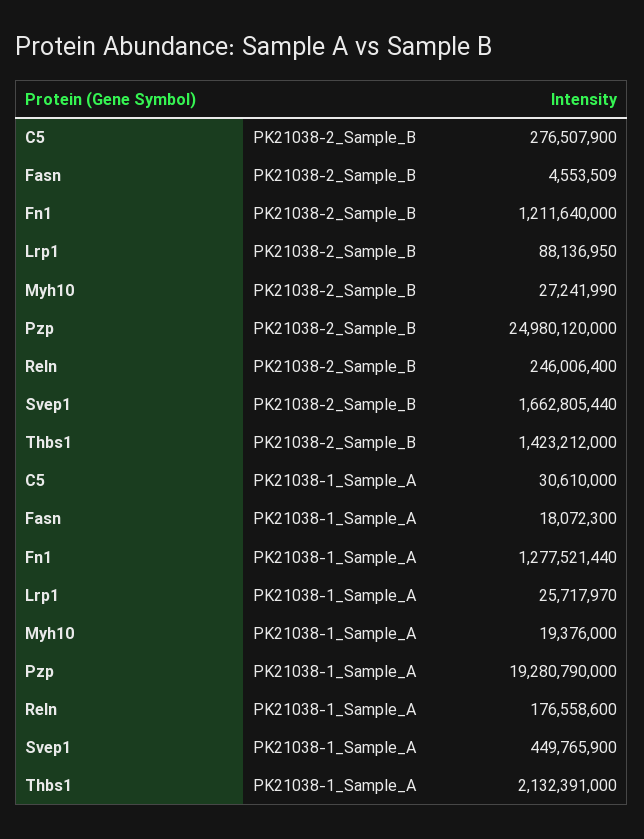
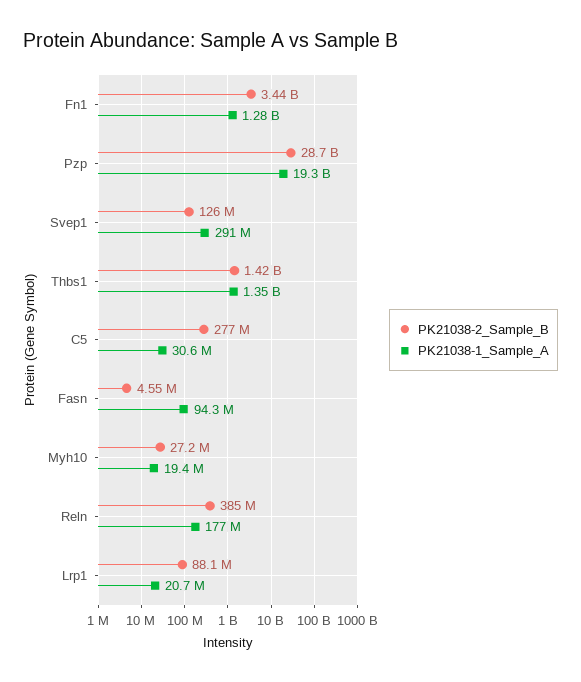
PK21038-2_Sample_B, Fn1: 1211640000 -> 3440000000
PK21038-2_Sample_B, Pzp: 24980120000 -> 28700000000
PK21038-2_Sample_B, Reln: 246006400 -> 385000000
PK21038-2_Sample_B, Svep1: 1662805440 -> 126000000
PK21038-1_Sample_A, Fasn: 18072300 -> 94300000
PK21038-1_Sample_A, Lrp1: 25717970 -> 20700000
PK21038-1_Sample_A, Svep1: 449765900 -> 291000000
PK21038-1_Sample_A, Thbs1: 2132391000 -> 1350000000

